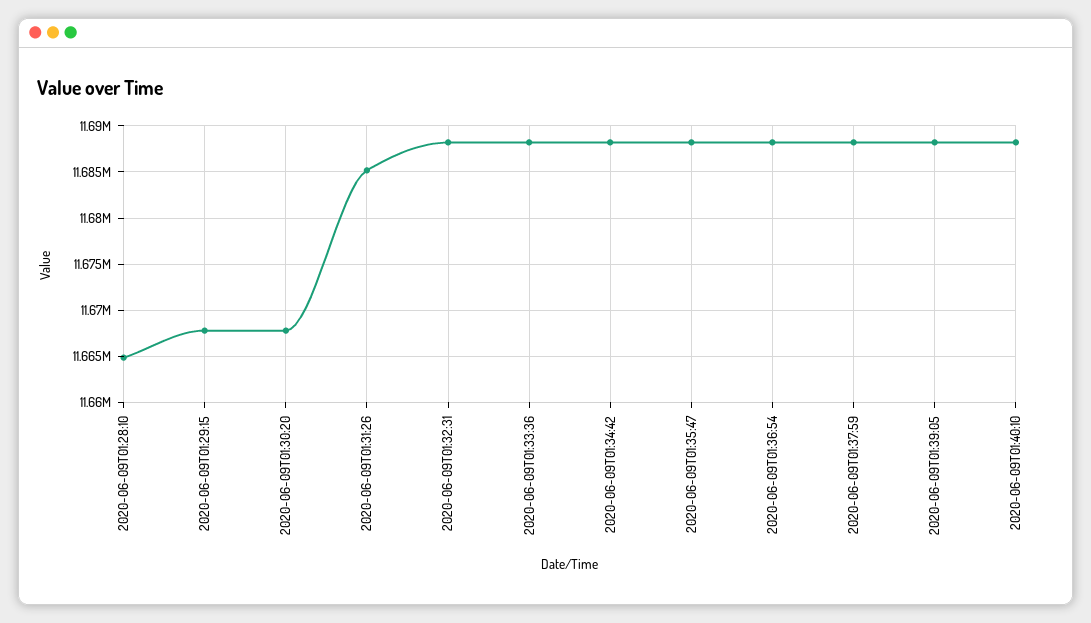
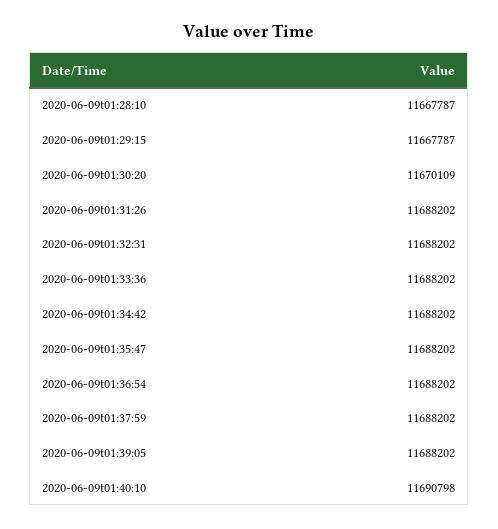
2020-06-09T01:28:10: 11665000 -> 11667787
2020-06-09T01:30:20: 11668000 -> 11670109
2020-06-09T01:31:26: 11685000 -> 11688202
2020-06-09T01:40:10: 11688000 -> 11690798

